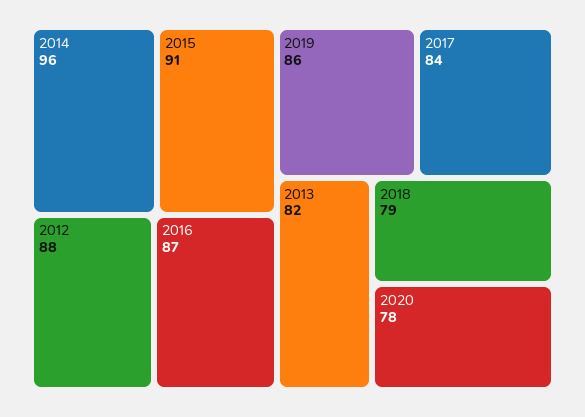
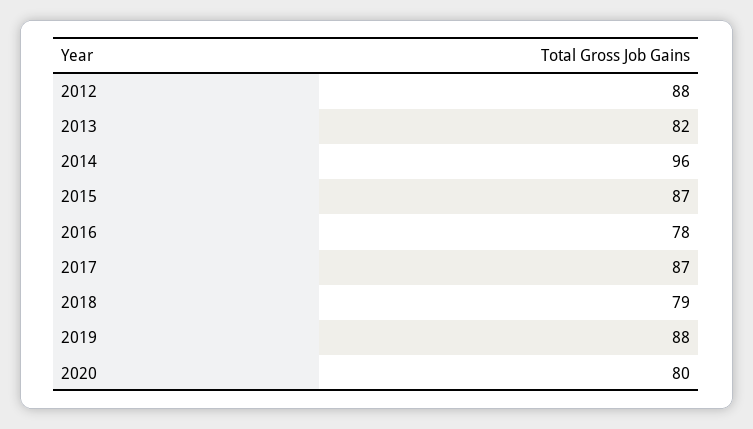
2015: 91 -> 87
2016: 87 -> 78
2019: 86 -> 88
2017: 84 -> 87
2020: 78 -> 80

